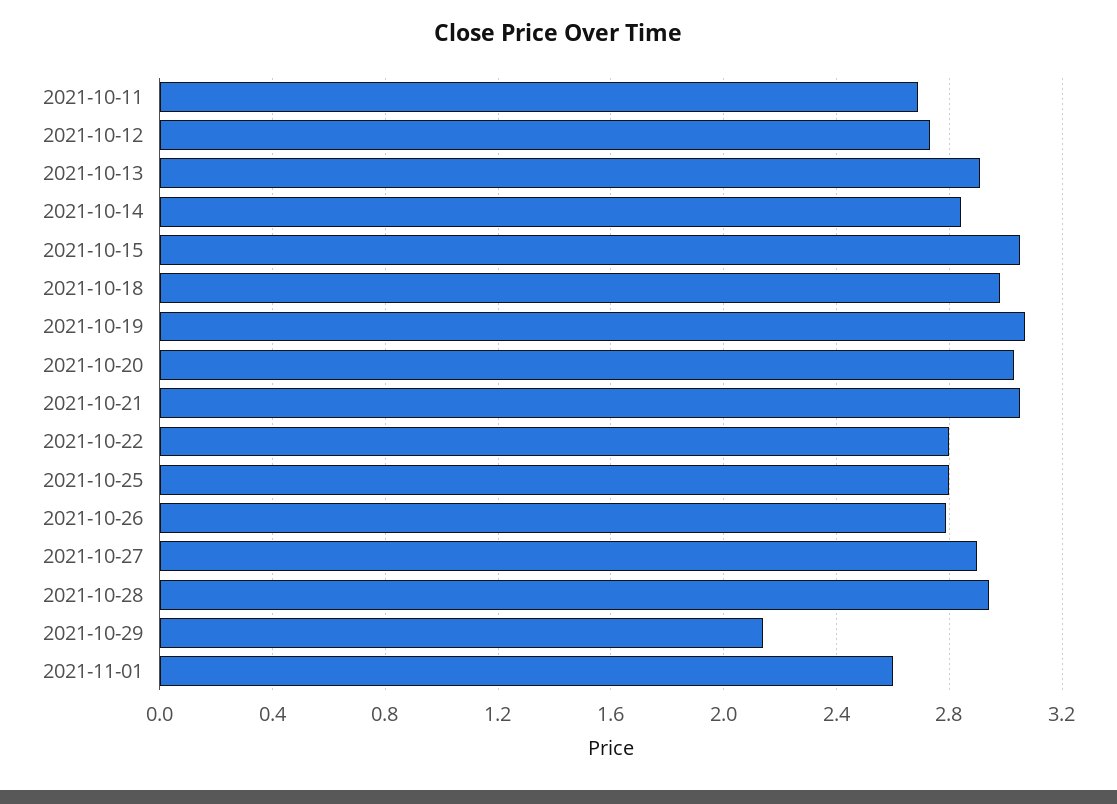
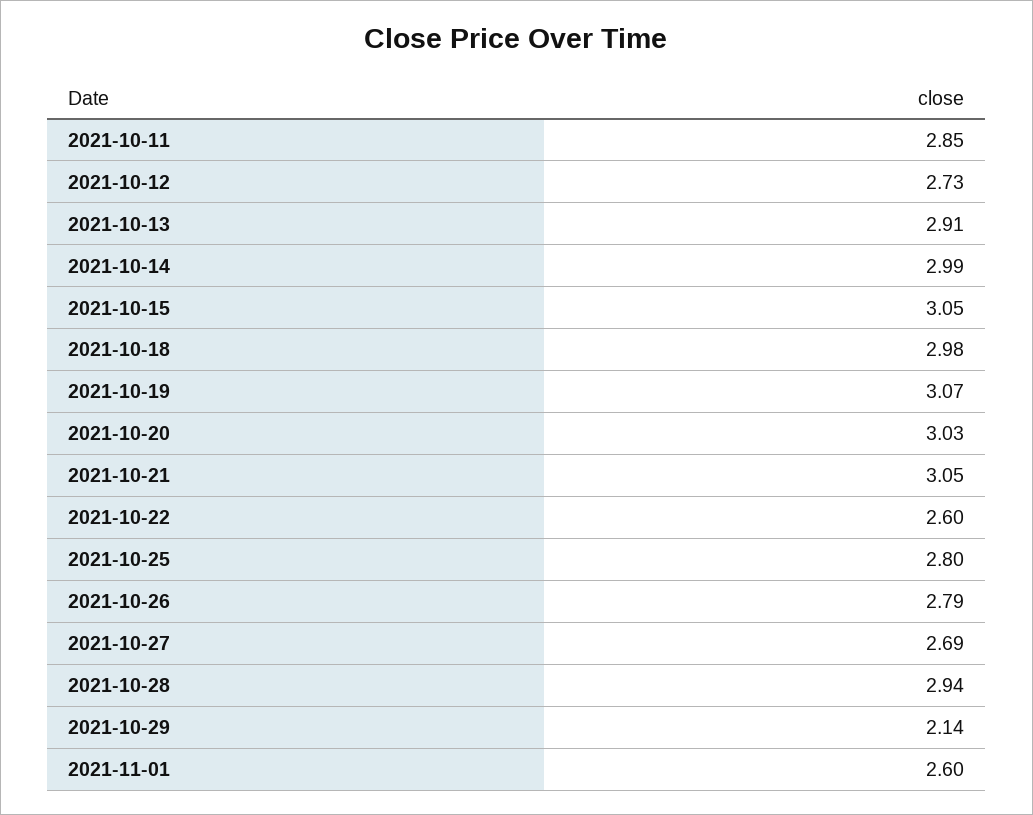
2021-10-11: 2.7 -> 2.85
2021-10-14: 2.85 -> 2.99
2021-10-22: 2.8 -> 2.6
2021-10-27: 2.9 -> 2.69

